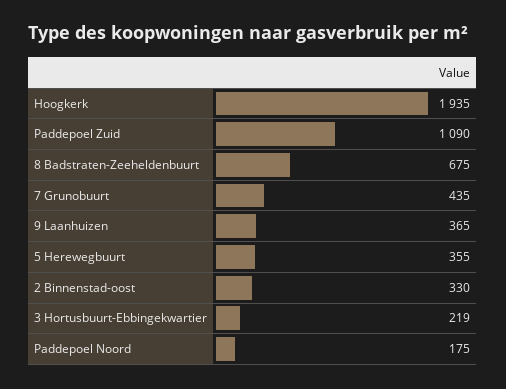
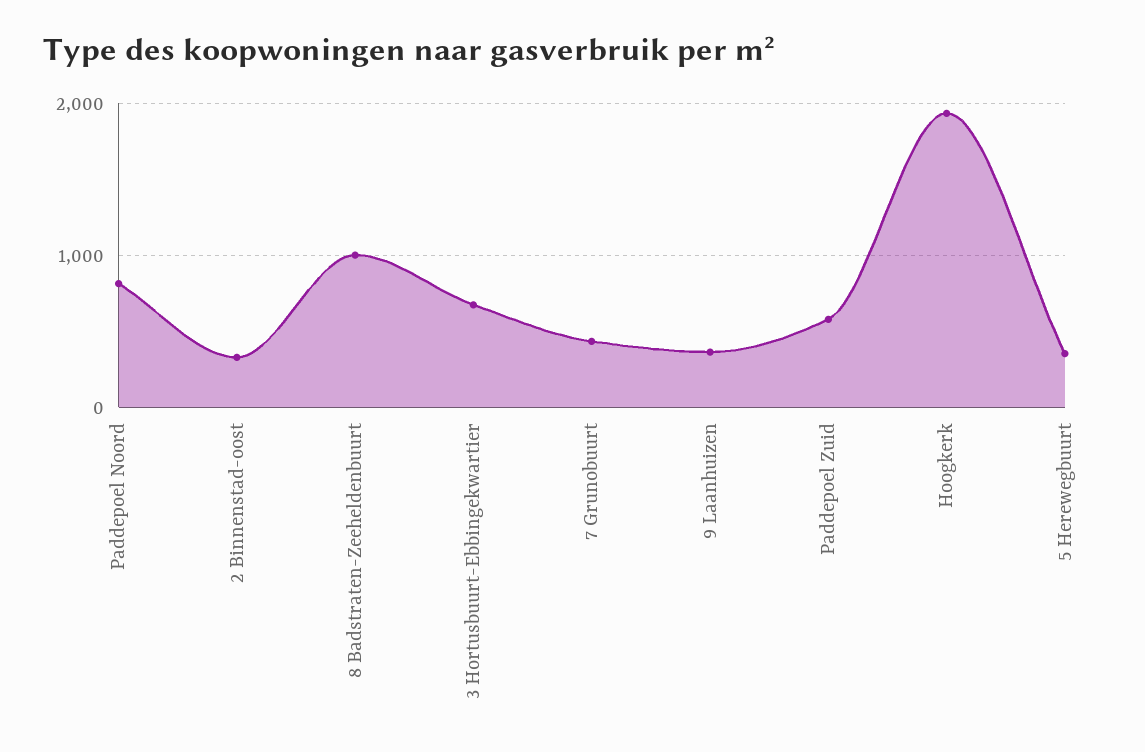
Paddepoel Zuid: 1090 -> 600
8 Badstraten-Zeeheldenbuurt: 675 -> 1000
3 Hortusbuurt-Ebbingekwartier: 219 -> 700
Paddepoel Noord: 175 -> 800

